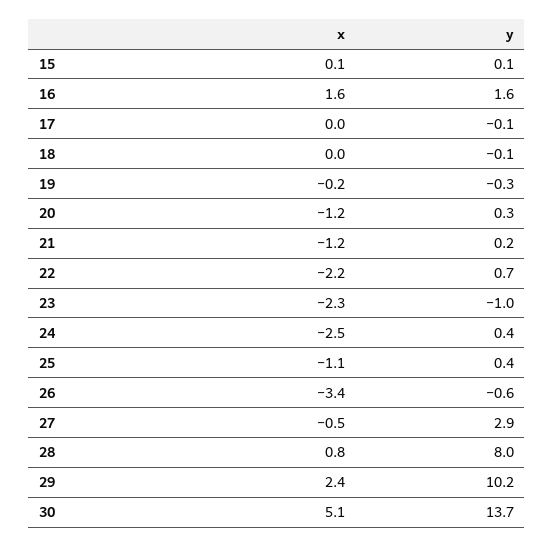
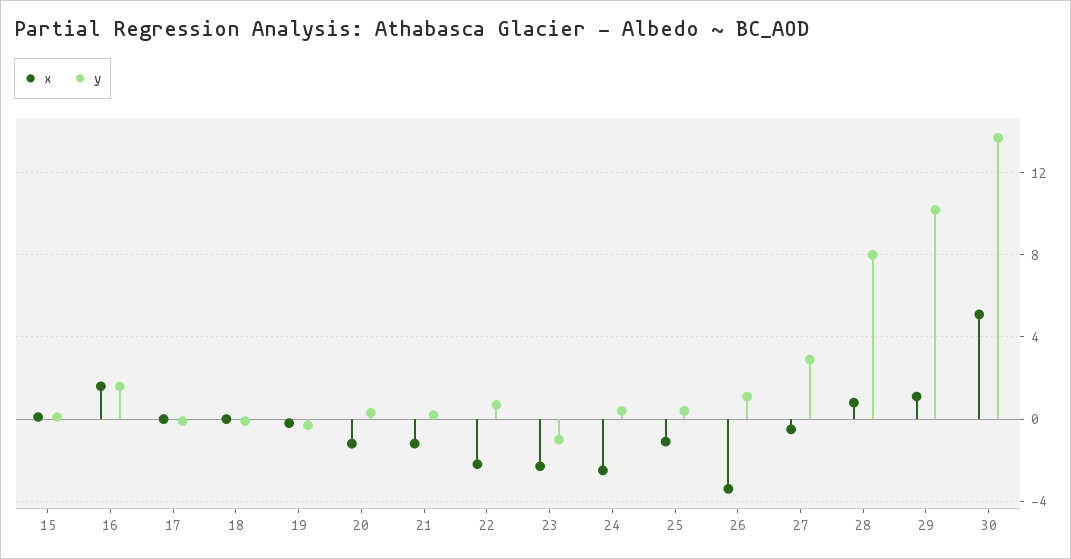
y, 26: -0.6 -> 1
x, 29: 2.4 -> 1

